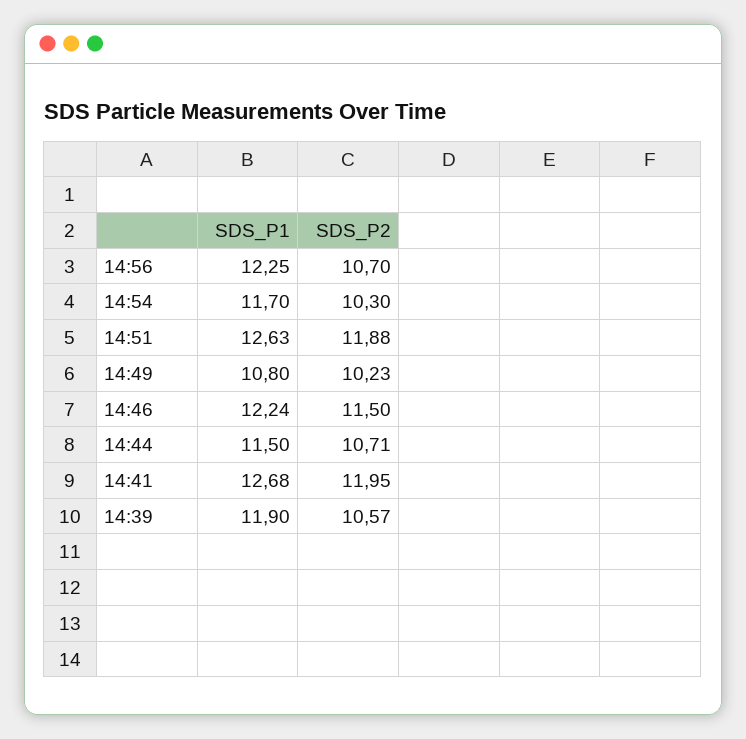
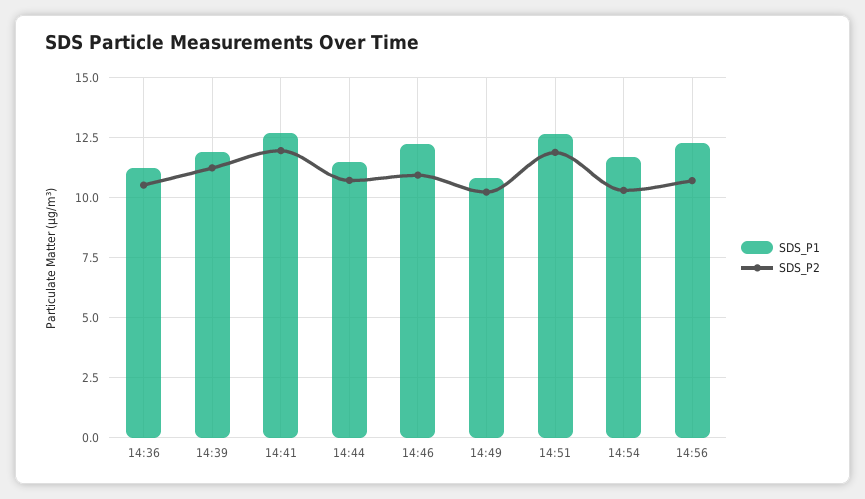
SDS_P2, 14:46: 11.5 -> 11
SDS_P2, 14:39: 10.57 -> 11.25
SDS_P1, 14:36: none -> 11.25
SDS_P2, 14:36: none -> 10.5

